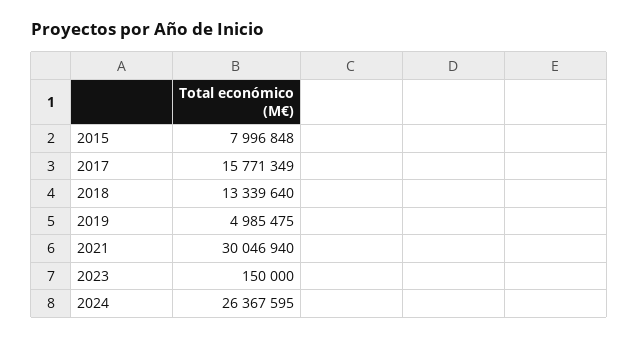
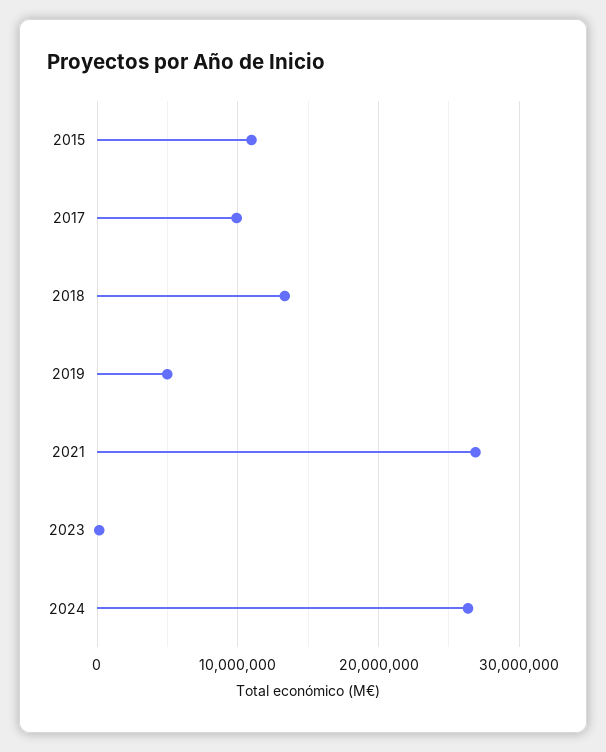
2015: 7996848 -> 11000000
2017: 15771349 -> 10000000
2021: 30046940 -> 27000000

